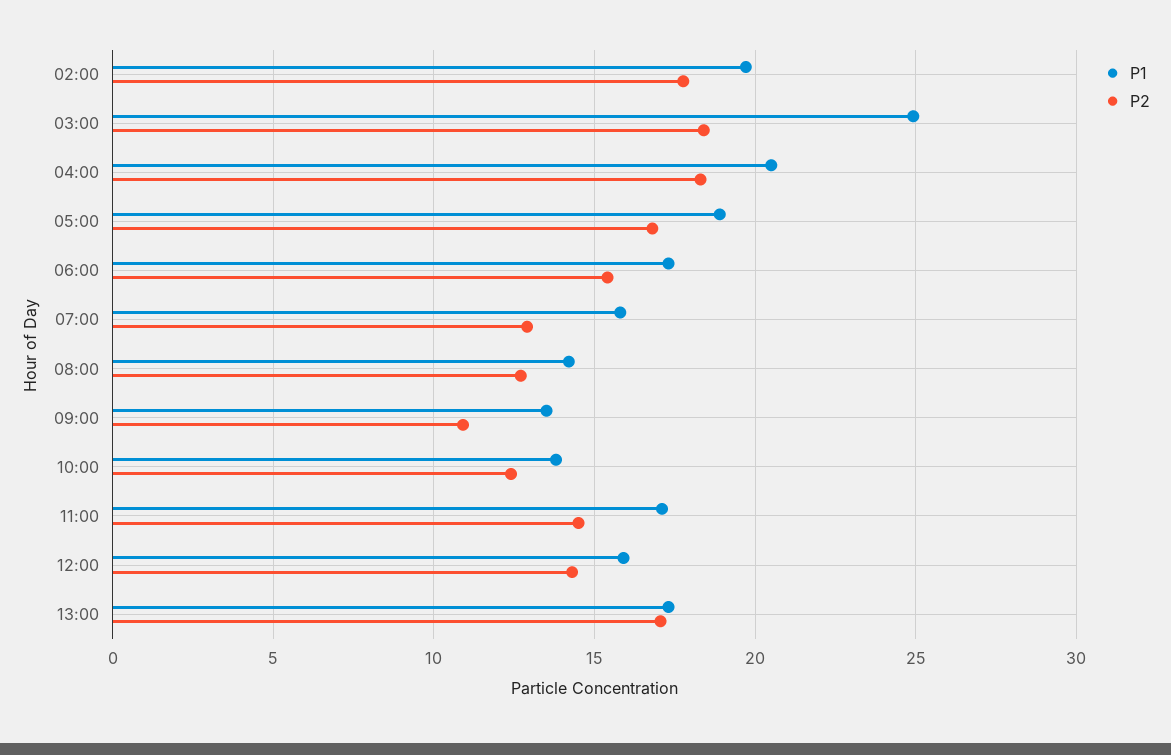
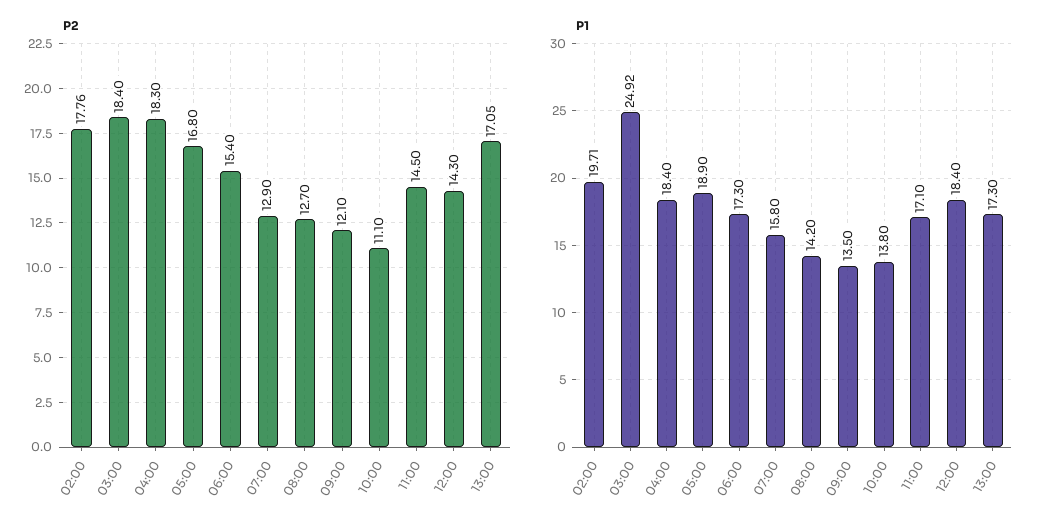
P1, 04:00: 20.5 -> 18.4
P2, 09:00: 11 -> 12.1
P2, 10:00: 12.5 -> 11.1
P1, 12:00: 16 -> 18.4

